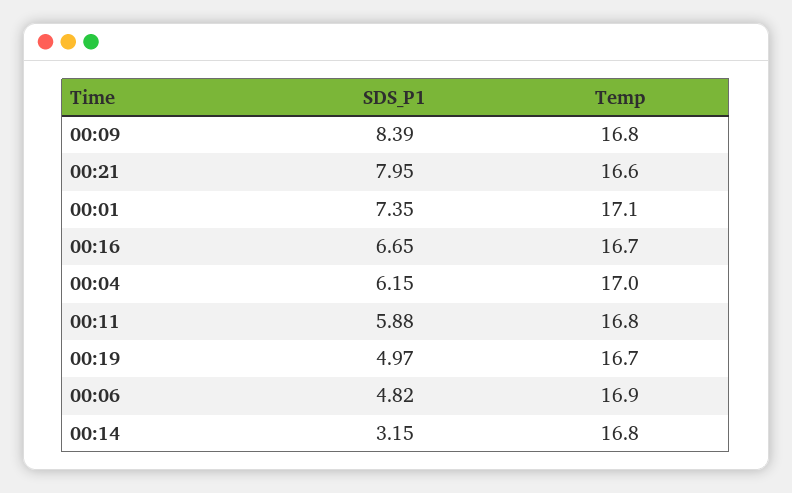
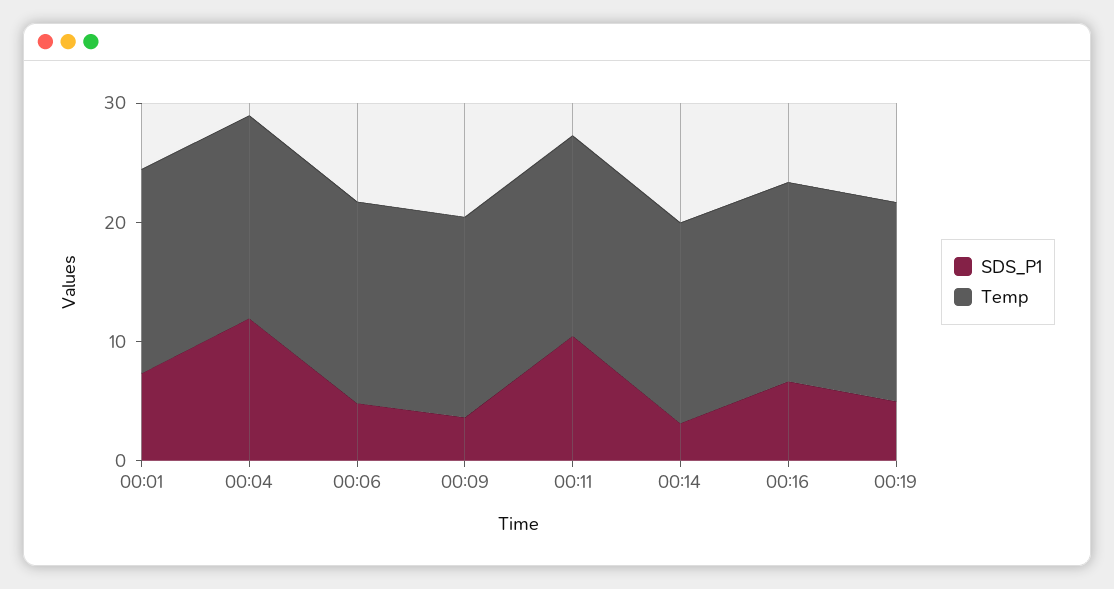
SDS_P1, 00:09: 8.39 -> 4
SDS_P1, 00:21: 7.95 -> none
Temp, 00:21: 16.6 -> none
SDS_P1, 00:04: 6.15 -> 12
SDS_P1, 00:11: 5.88 -> 10

